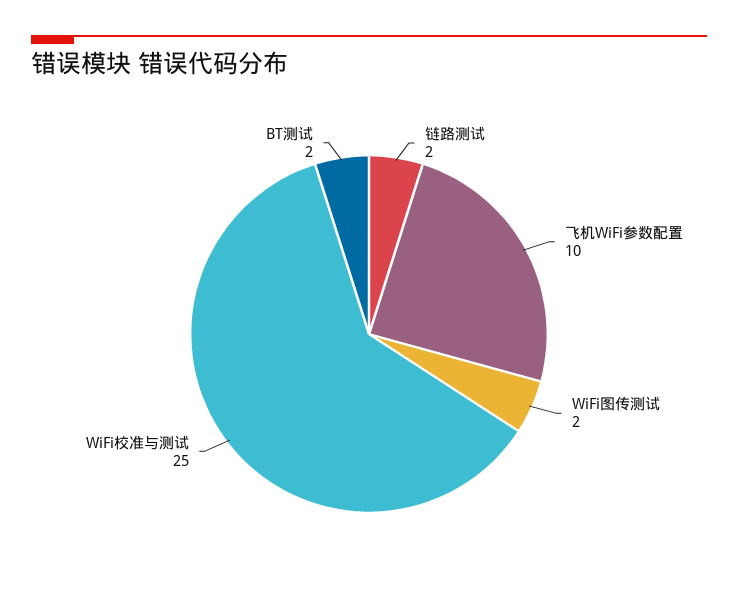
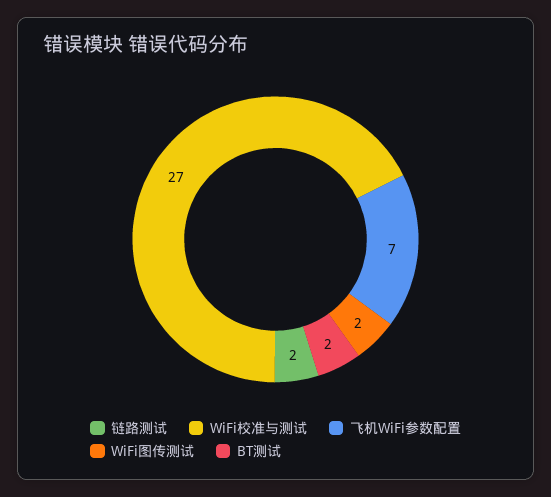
飞机WiFi参数配置: 10 -> 7
WiFi校准与测试: 25 -> 27

